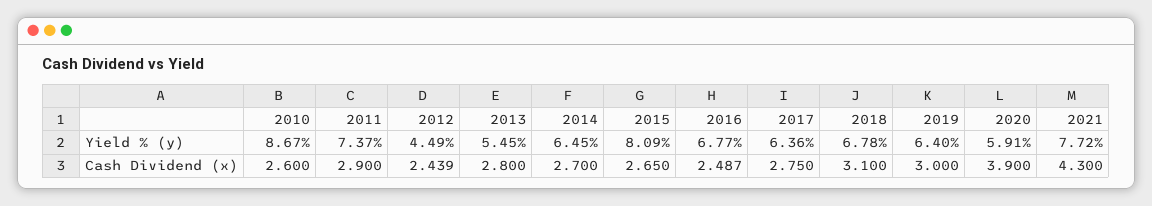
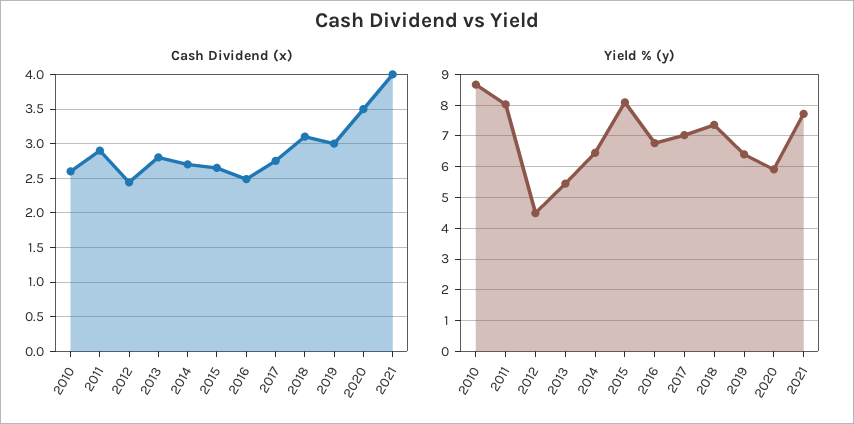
Yield % (y), 2011: 7.37 -> 8
Yield % (y), 2017: 6.36 -> 7
Yield % (y), 2018: 6.78 -> 7.4
Cash Dividend (x), 2020: 3.9 -> 3.5
Cash Dividend (x), 2021: 4.3 -> 4

